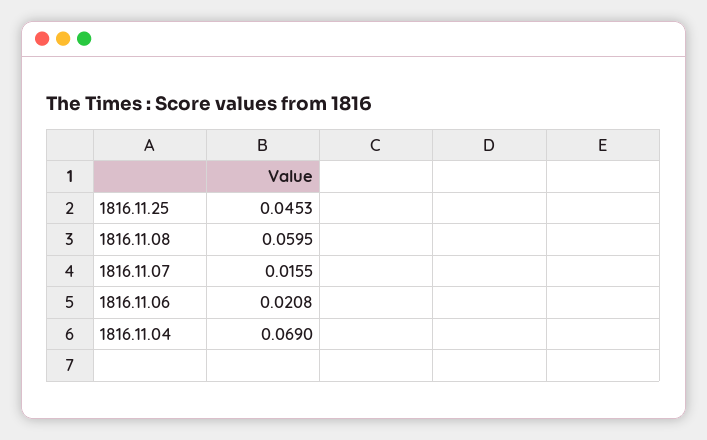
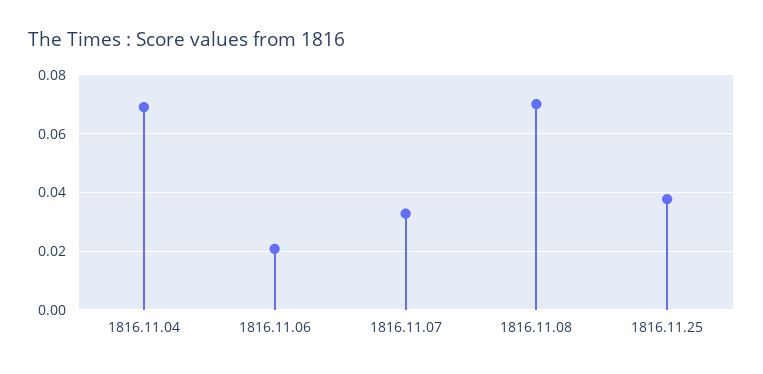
1816.11.25: 0.0453 -> 0.0375
1816.11.08: 0.0595 -> 0.07
1816.11.07: 0.0155 -> 0.0325

